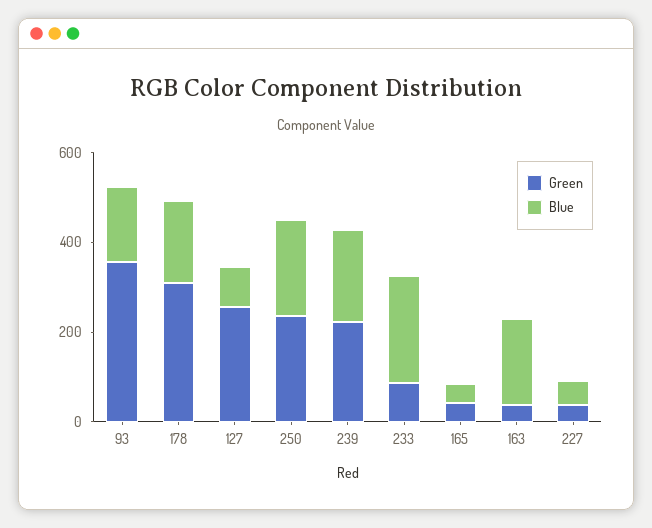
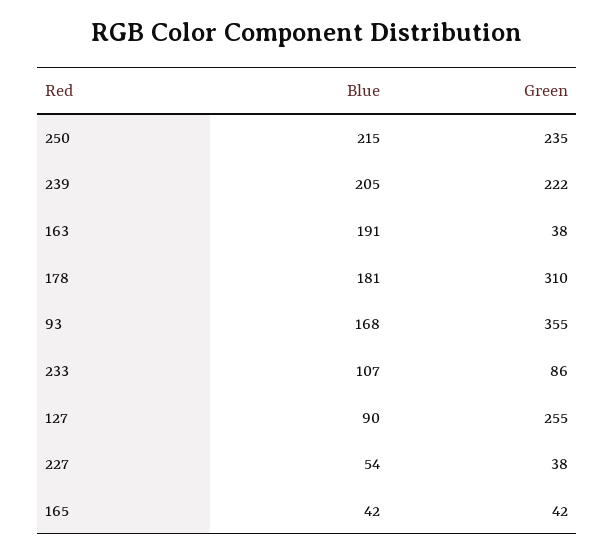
Blue, 233: 250 -> 107

